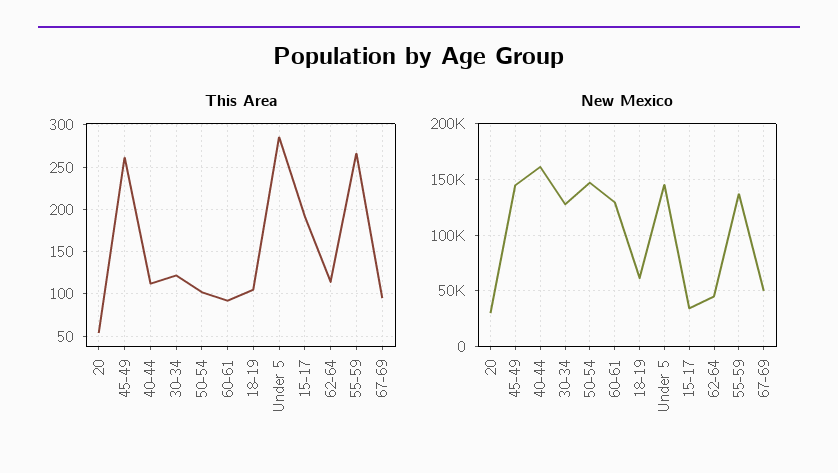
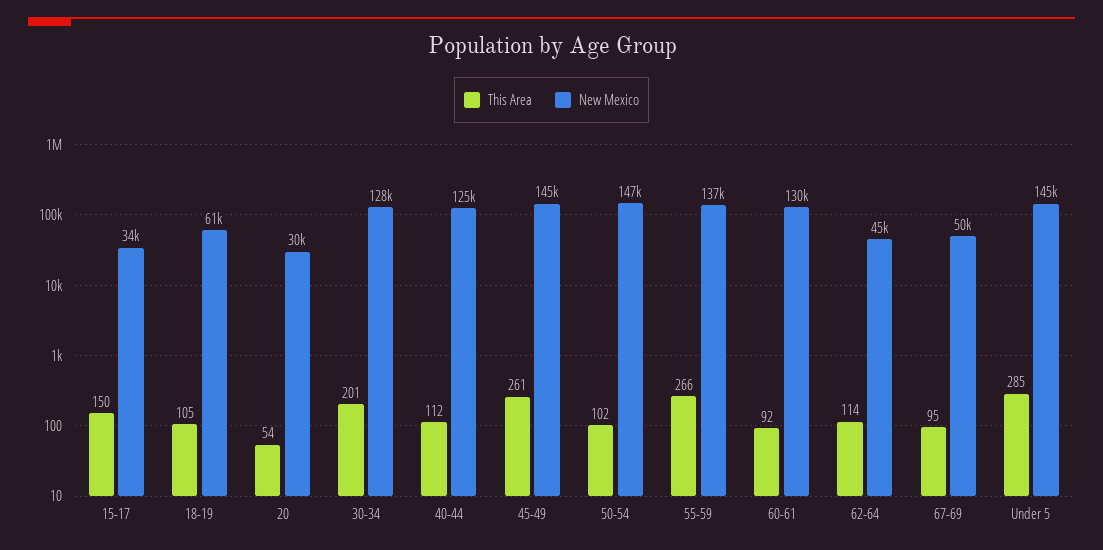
This Area, 30-34: 120 -> 201
This Area, 15-17: 190 -> 150
New Mexico, 40-44: 160000 -> 125000

